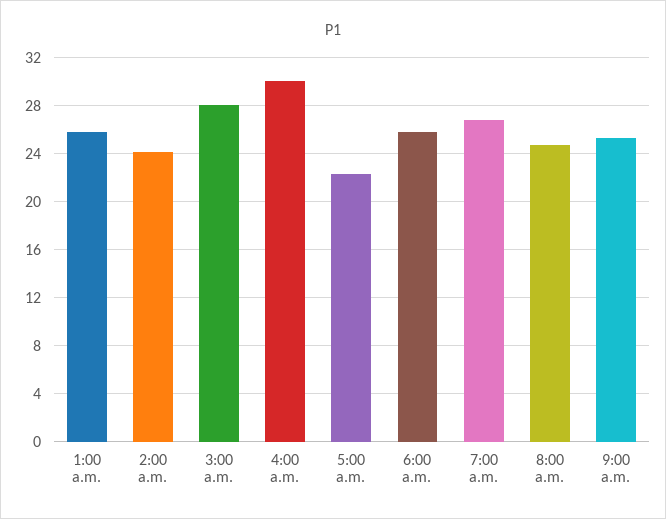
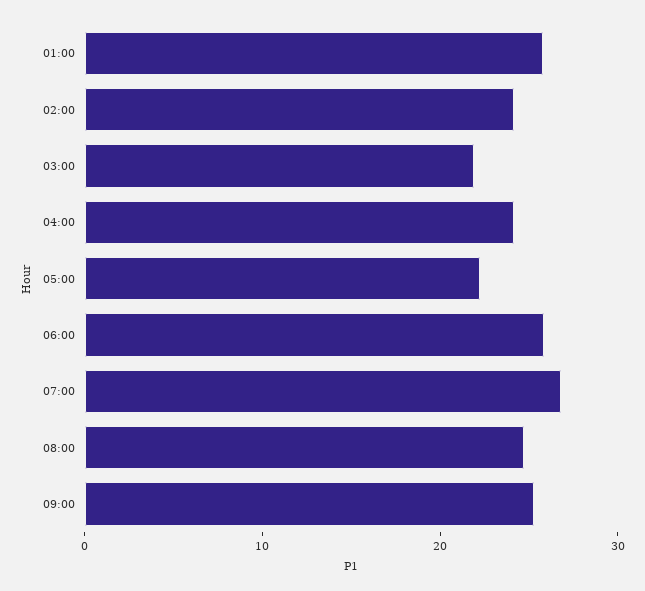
3:00 a.m.: 28 -> 22
4:00 a.m.: 30 -> 24

